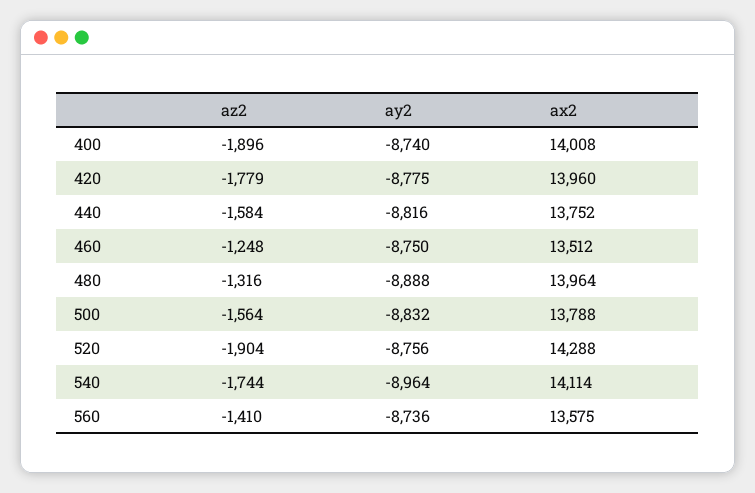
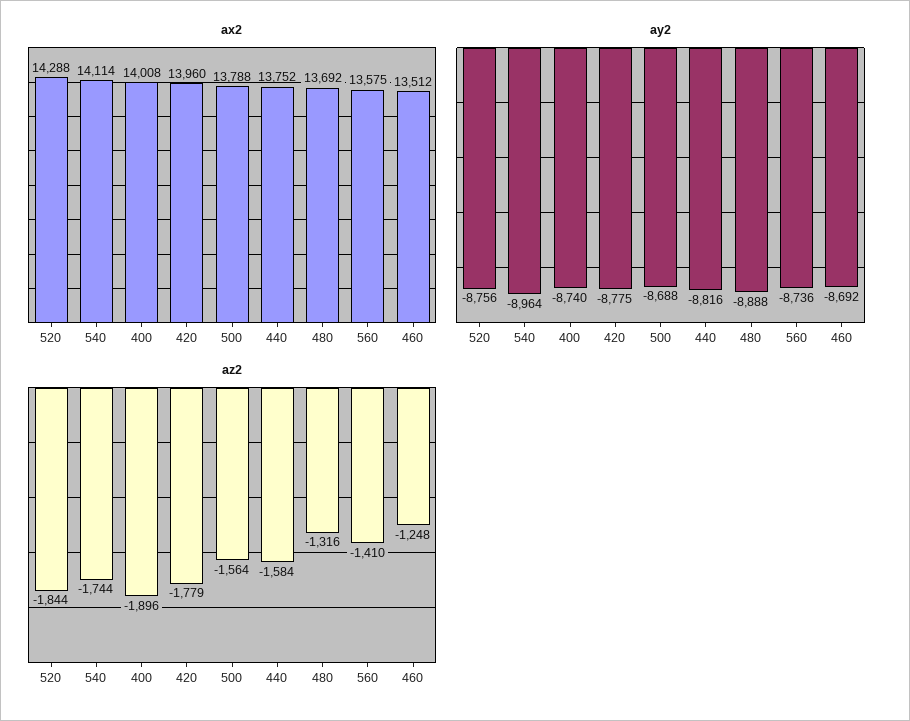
ay2, 460: -8750 -> -8692
ax2, 480: 13964 -> 13692
ay2, 500: -8832 -> -8688
az2, 520: -1904 -> -1844

